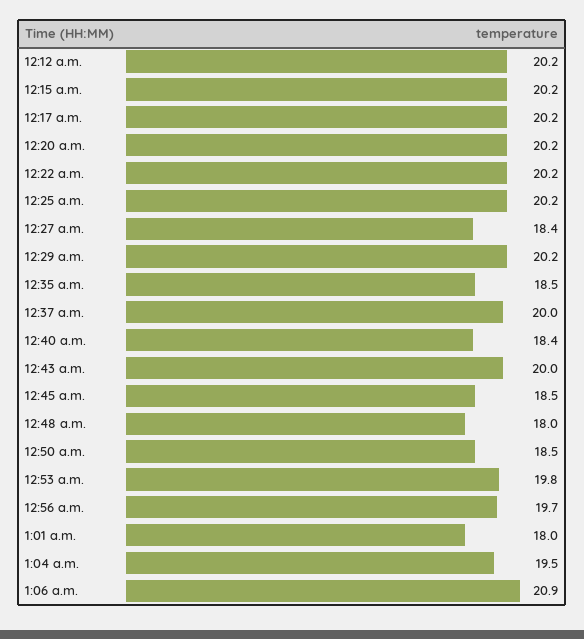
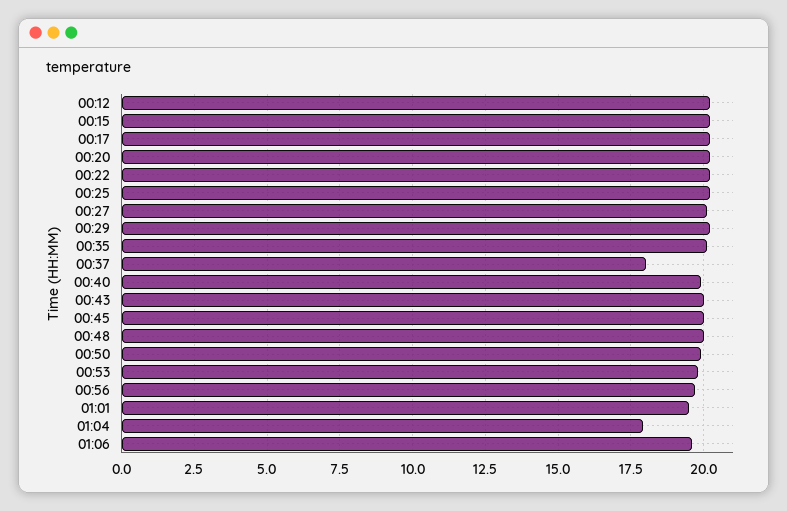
12:27 a.m.: 18.4 -> 20
12:35 a.m.: 18.5 -> 20
12:37 a.m.: 20 -> 18
12:40 a.m.: 18.4 -> 20
12:45 a.m.: 18.5 -> 20
12:48 a.m.: 18 -> 20
12:50 a.m.: 18.5 -> 20
1:01 a.m.: 18 -> 19.5
1:04 a.m.: 19.5 -> 18
1:06 a.m.: 20.9 -> 19.5

